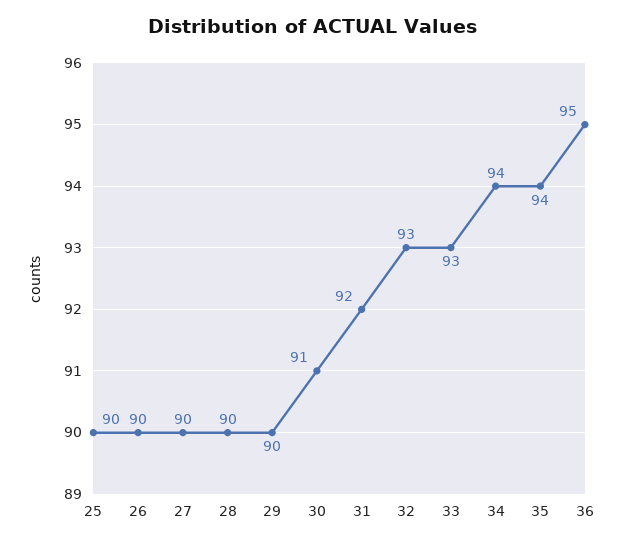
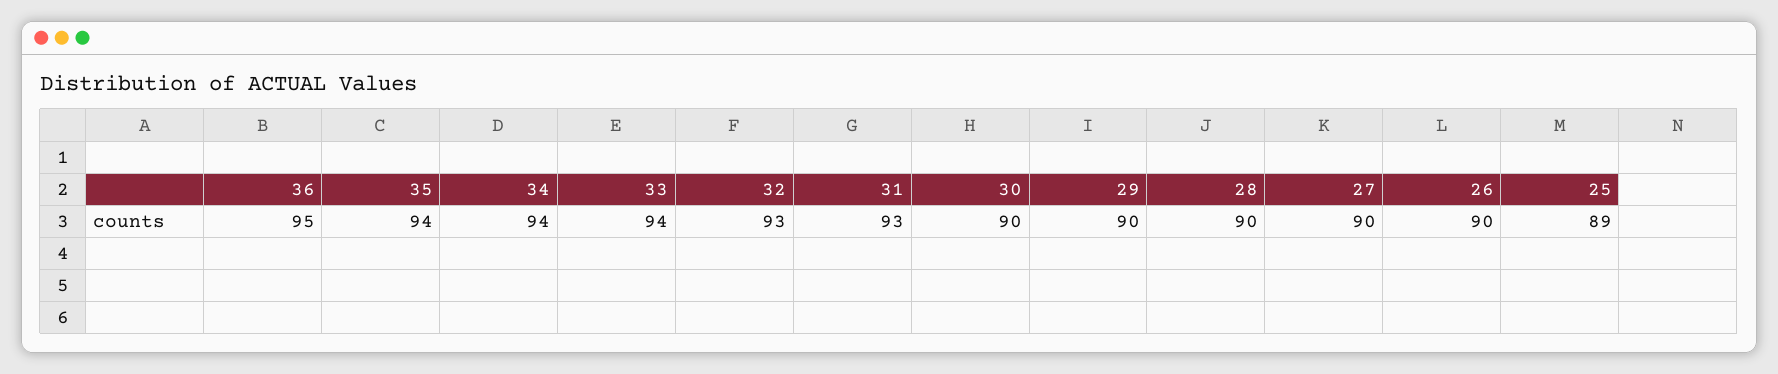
25: 90 -> 89
30: 91 -> 90
31: 92 -> 93
33: 93 -> 94

